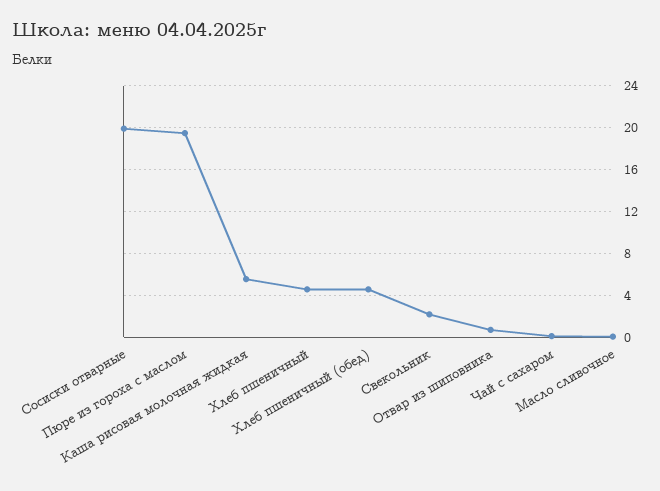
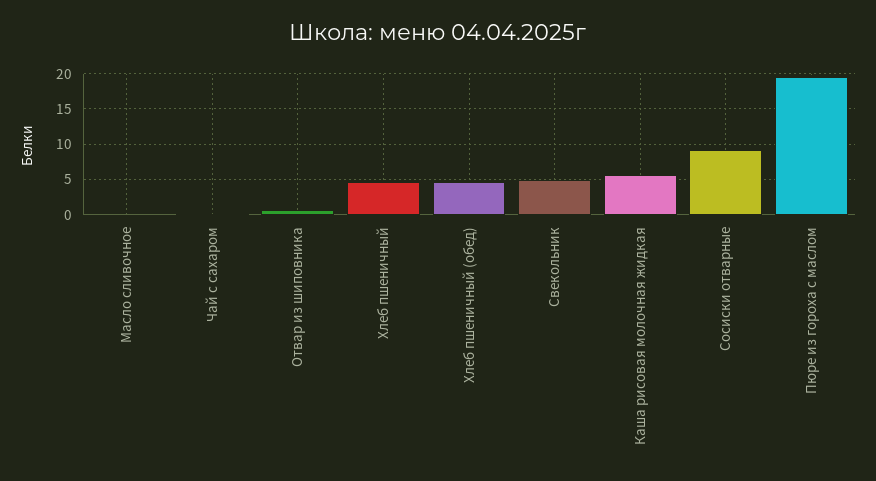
Сосиски отварные: 20 -> 9
Свекольник: 2 -> 5

